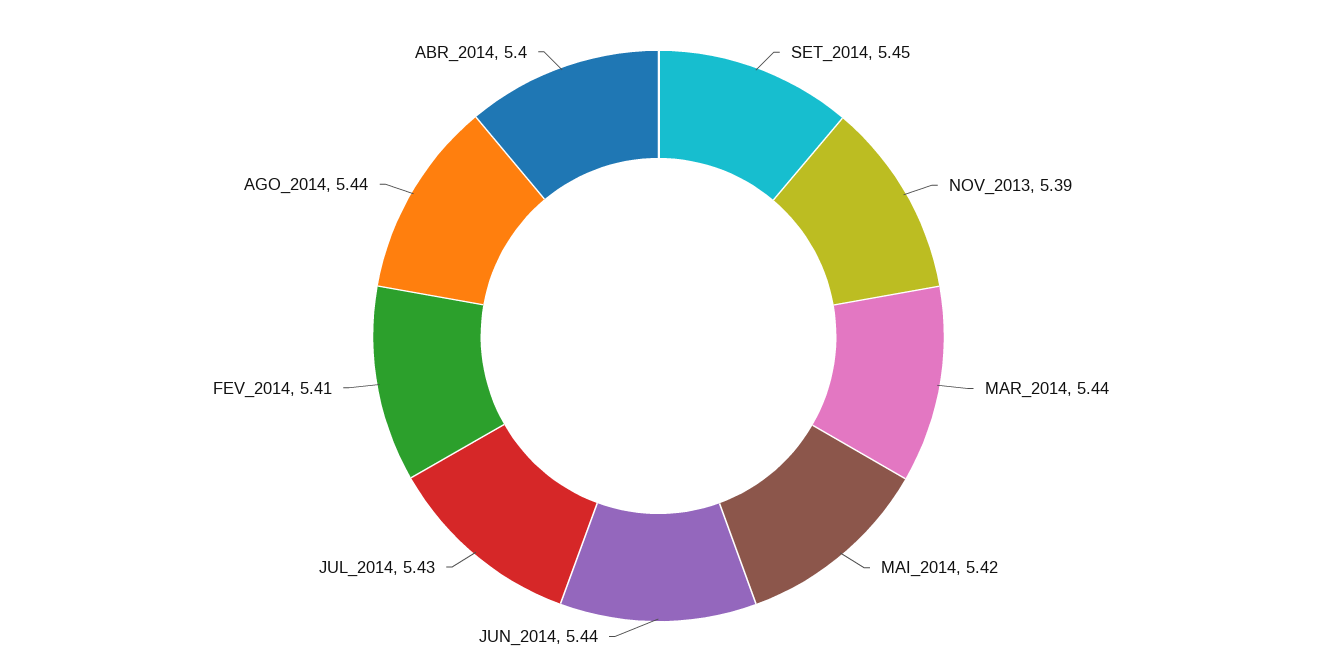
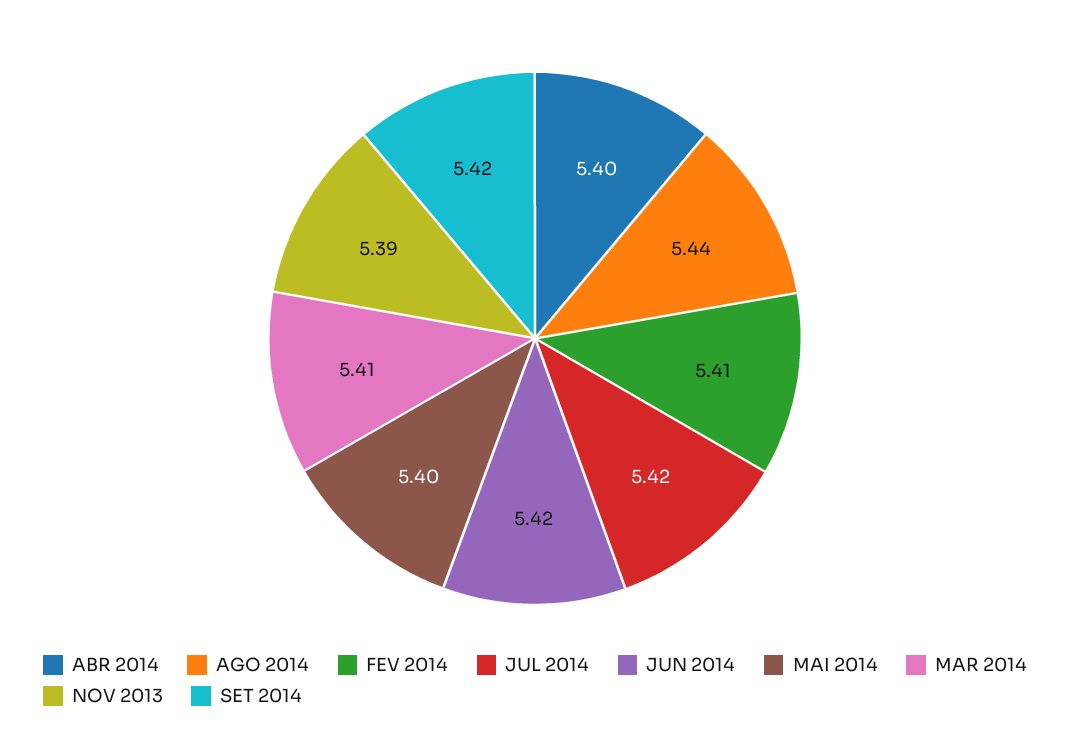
SET_2014: 5.45 -> 5.42
MAR_2014: 5.44 -> 5.41
MAI_2014: 5.42 -> 5.4
JUN_2014: 5.44 -> 5.42
JUL_2014: 5.43 -> 5.42

